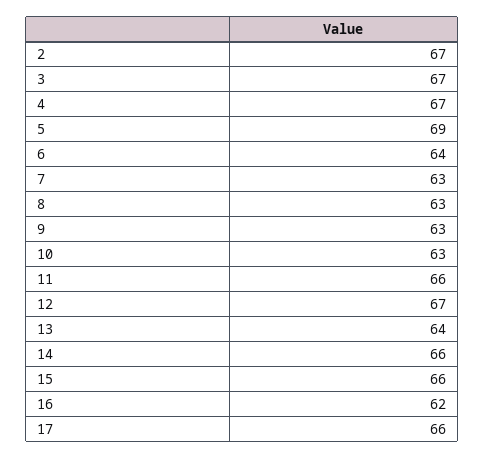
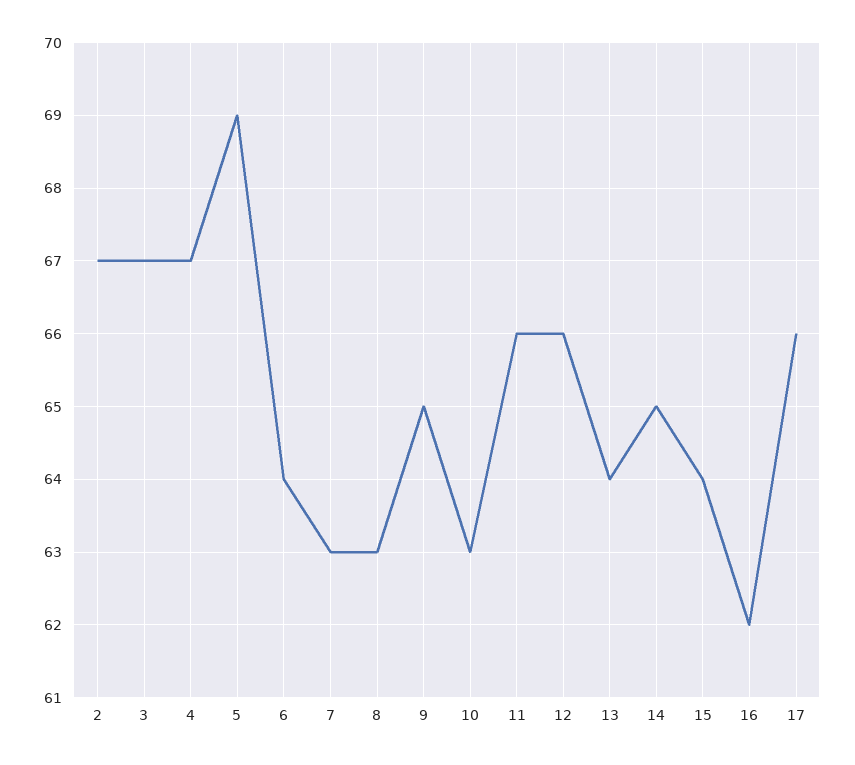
9: 63 -> 65
12: 67 -> 66
14: 66 -> 65
15: 66 -> 64

